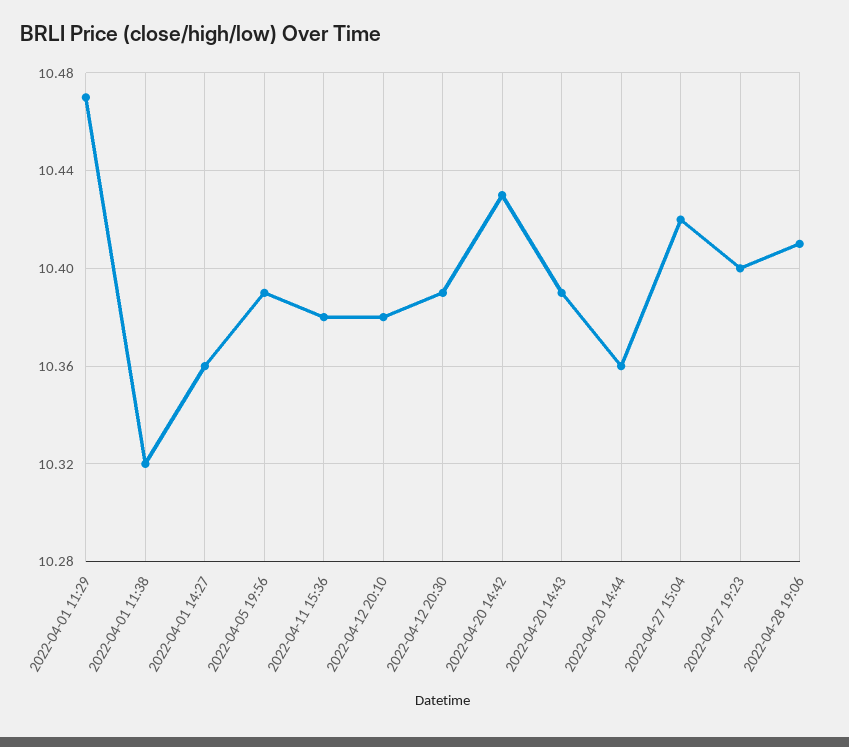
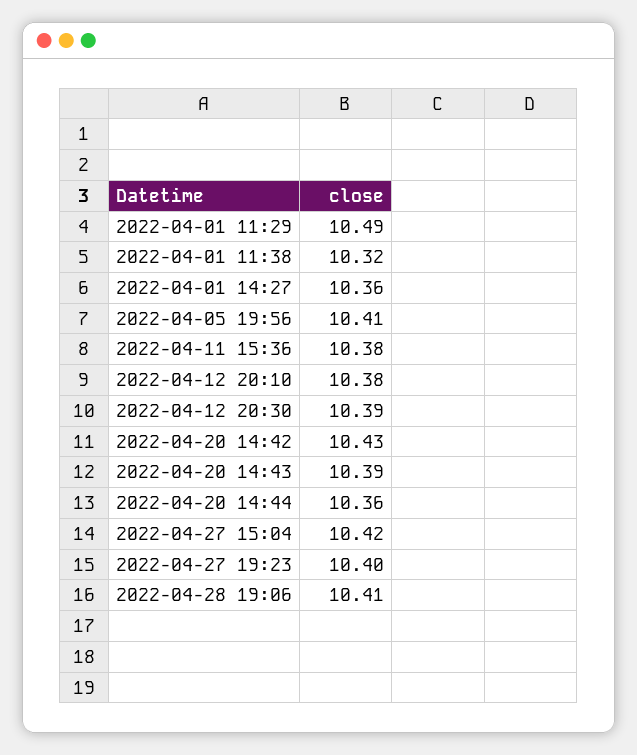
2022-04-01 11:29: 10.47 -> 10.49
2022-04-05 19:56: 10.39 -> 10.41

